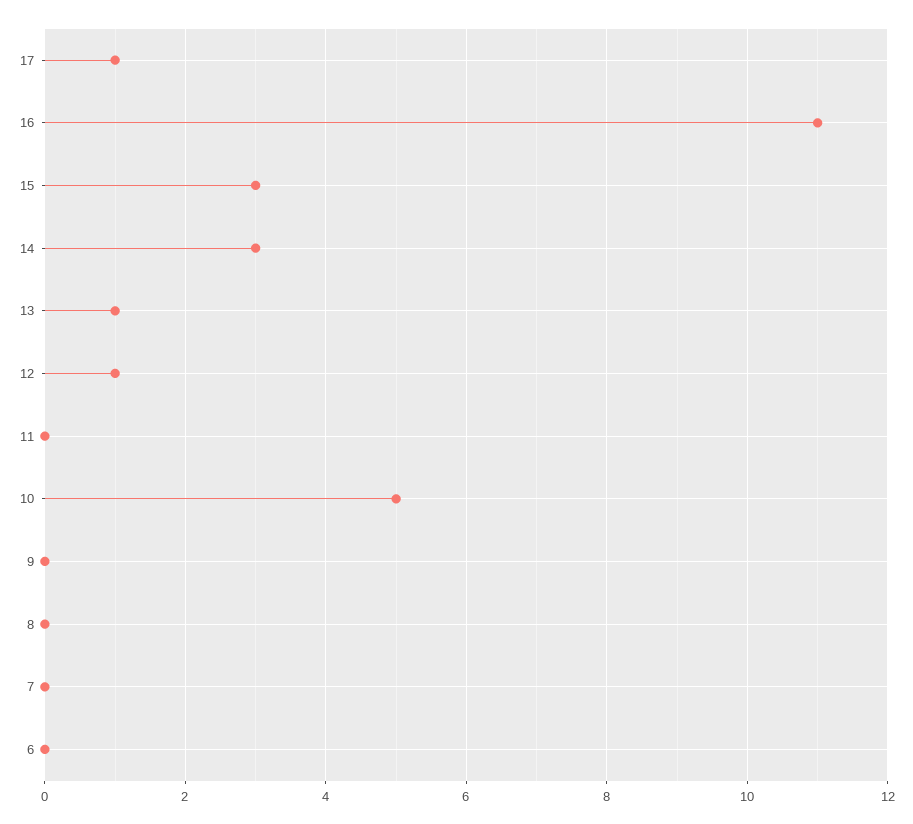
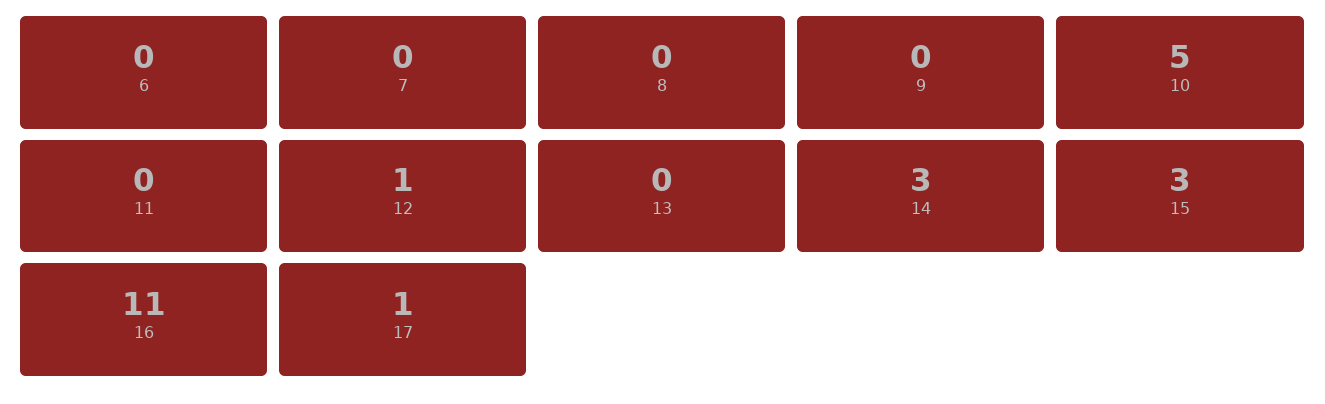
13: 1 -> 0

